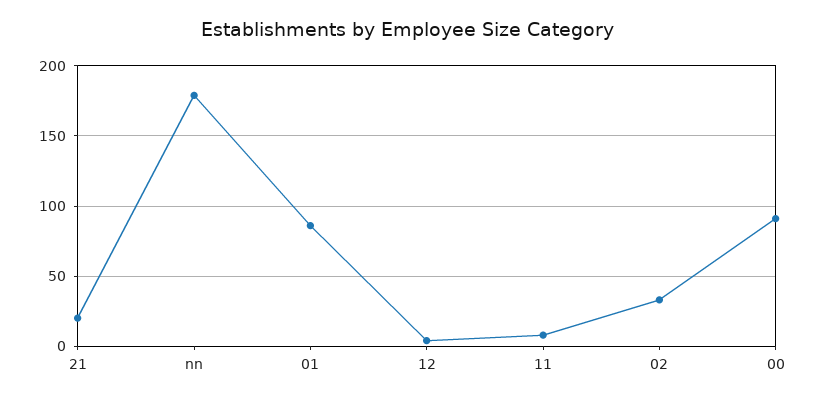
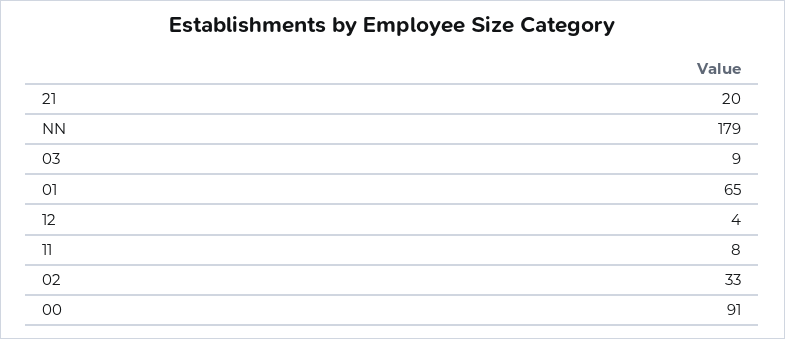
01: 85 -> 65
03: none -> 9

